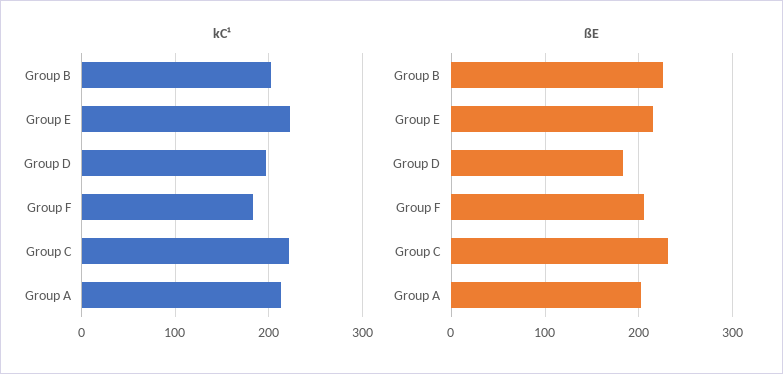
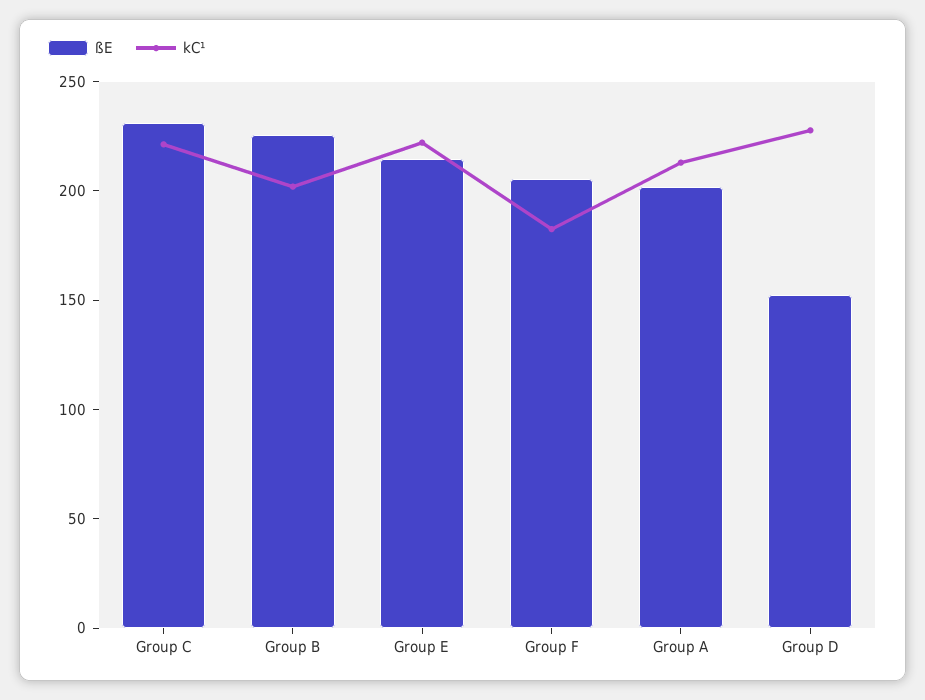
kC¹, Group D: 200 -> 230
ßE, Group D: 180 -> 150

